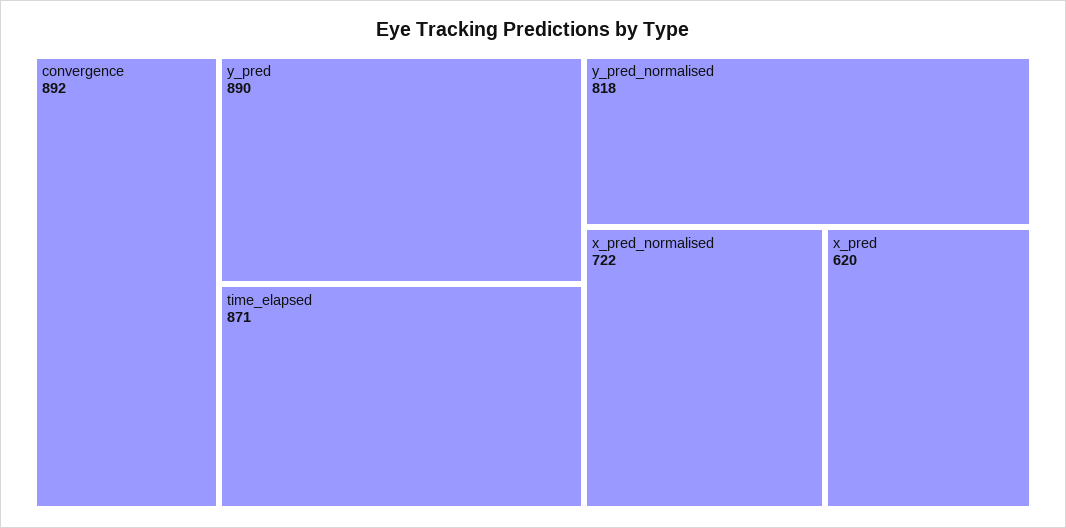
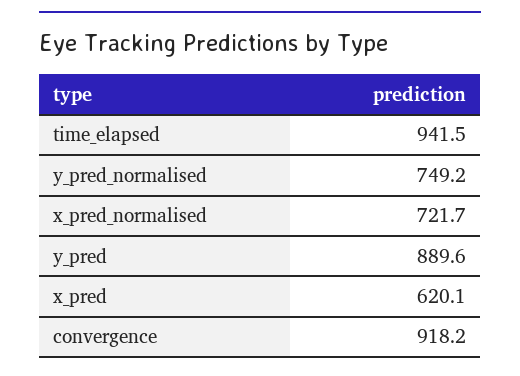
convergence: 892 -> 918.2
time_elapsed: 871 -> 941.5
y_pred_normalised: 818 -> 749.2

